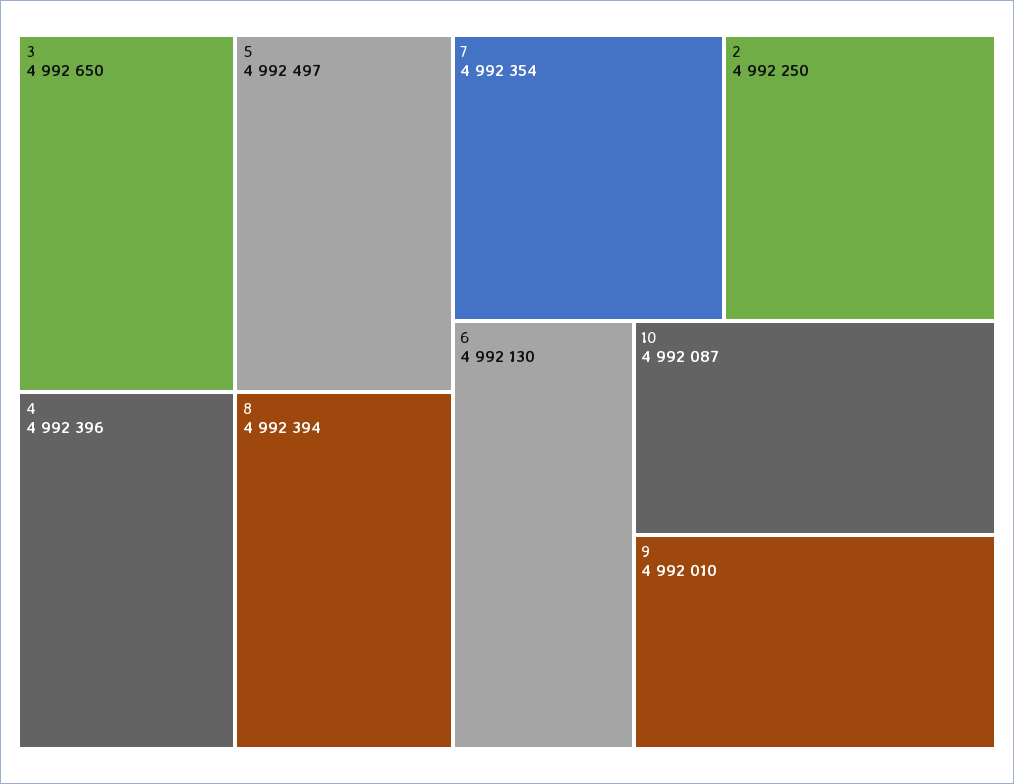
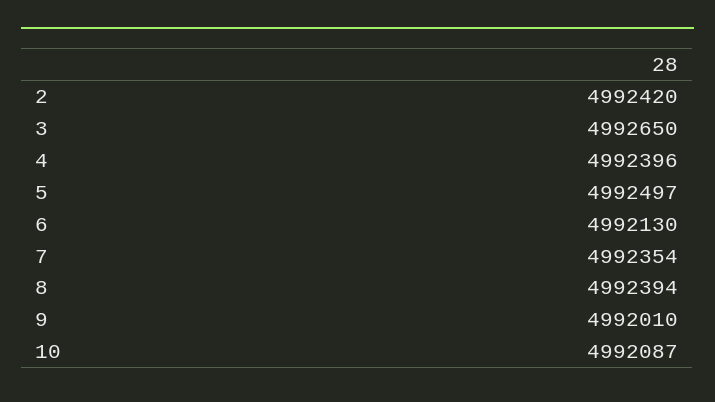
2: 4992250 -> 4992420

